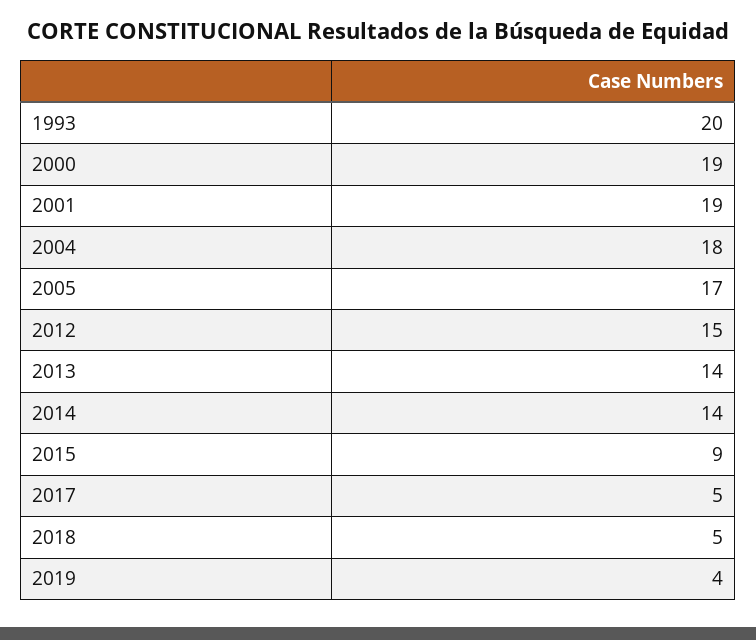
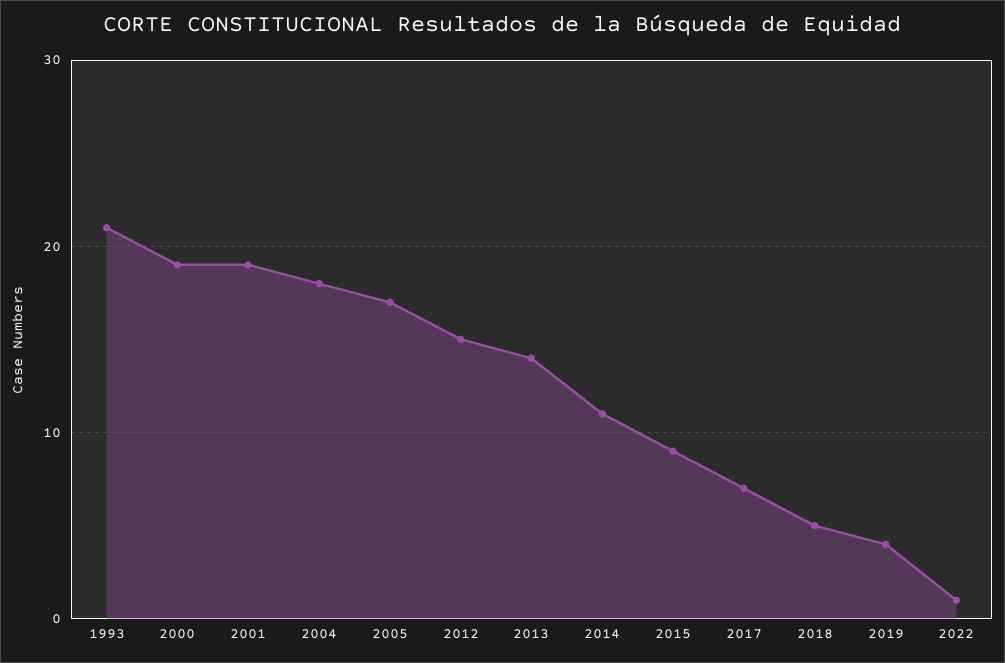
1993: 20 -> 21
2014: 14 -> 11
2017: 5 -> 7
2022: none -> 1

